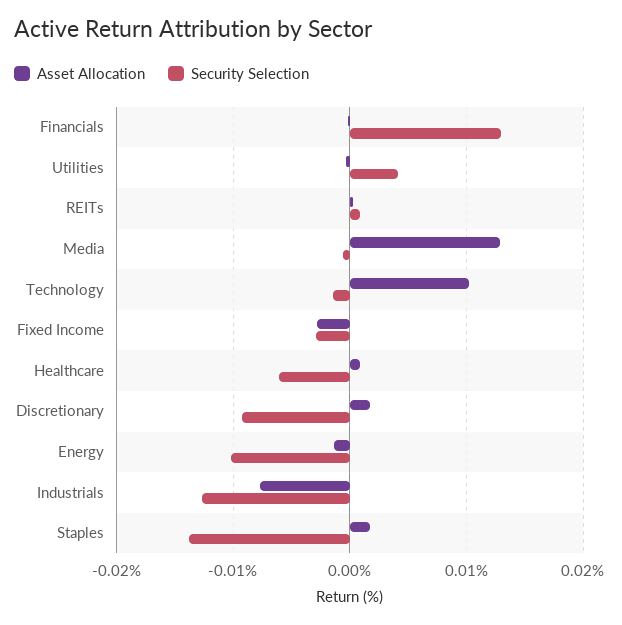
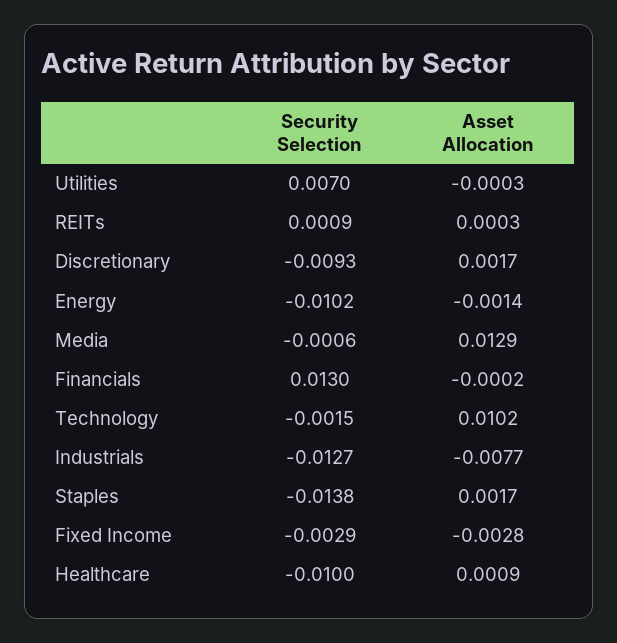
Security Selection, Utilities: 0.004 -> 0.007
Security Selection, Healthcare: -0.006 -> -0.01

